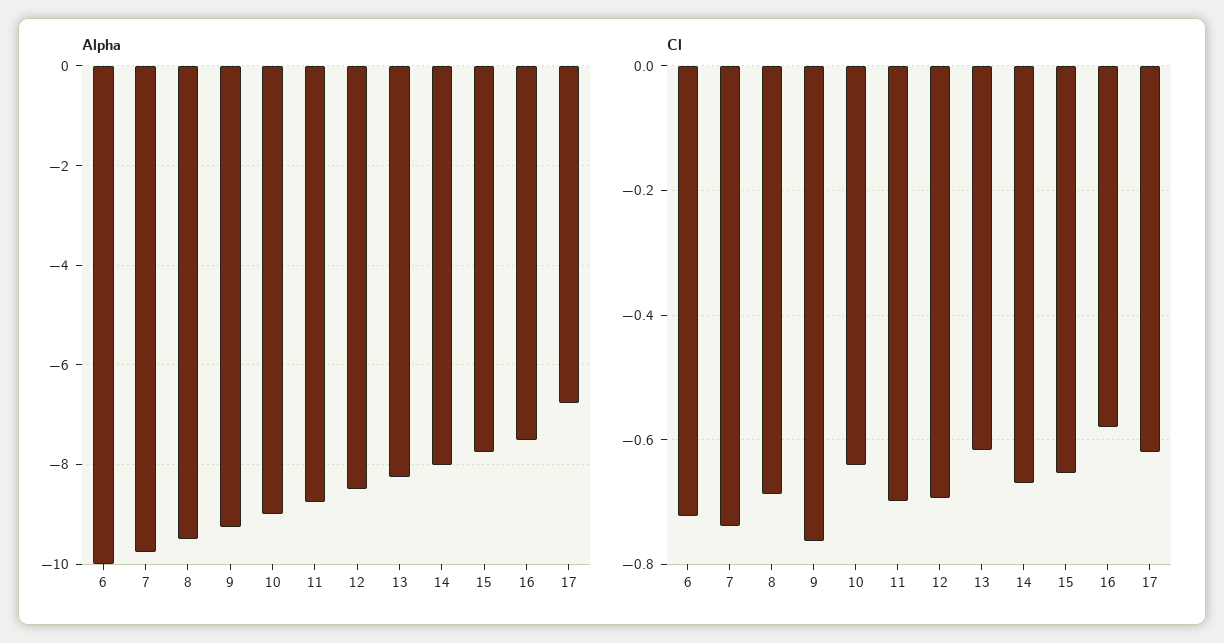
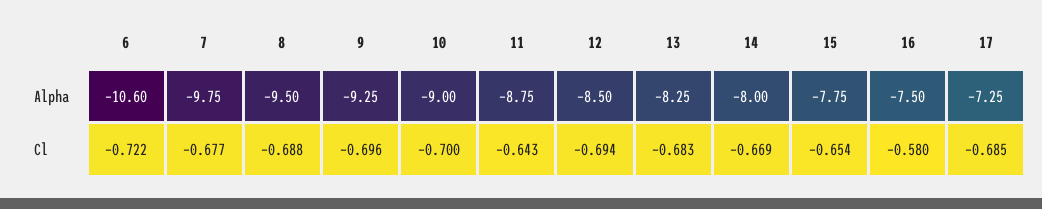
Alpha, 6: -10 -> -10.6
Alpha, 17: -6.8 -> -7.25
Cl, 7: -0.74 -> -0.677
Cl, 9: -0.76 -> -0.696
Cl, 10: -0.64 -> -0.7
Cl, 11: -0.7 -> -0.643
Cl, 13: -0.62 -> -0.683
Cl, 17: -0.62 -> -0.685

